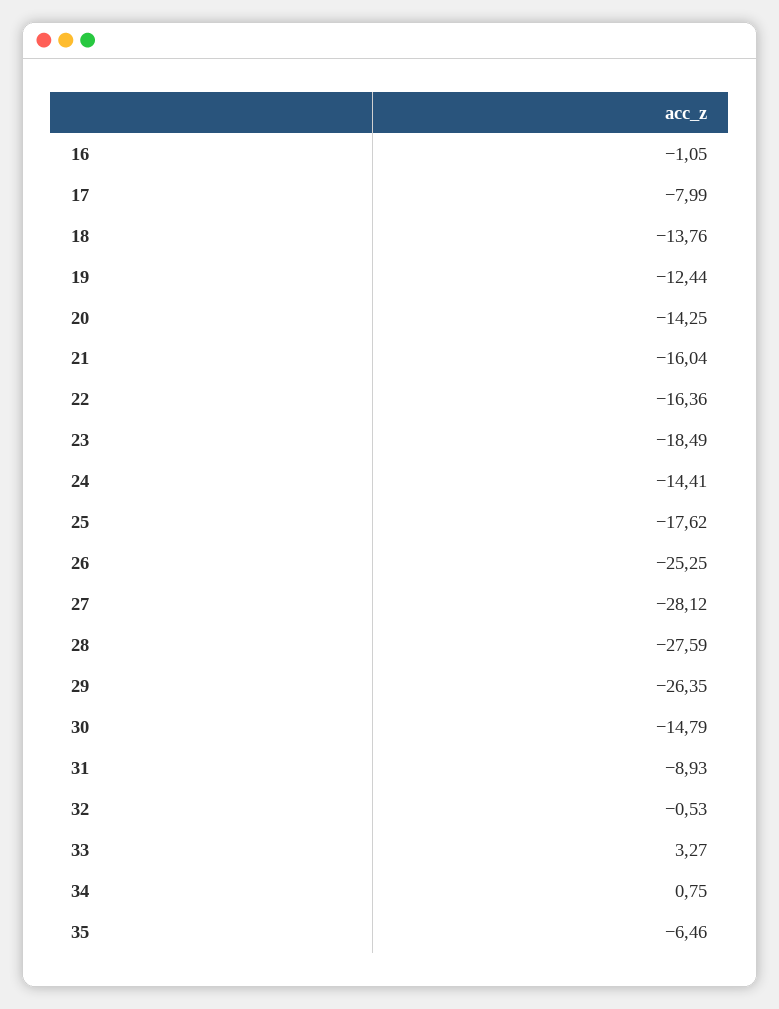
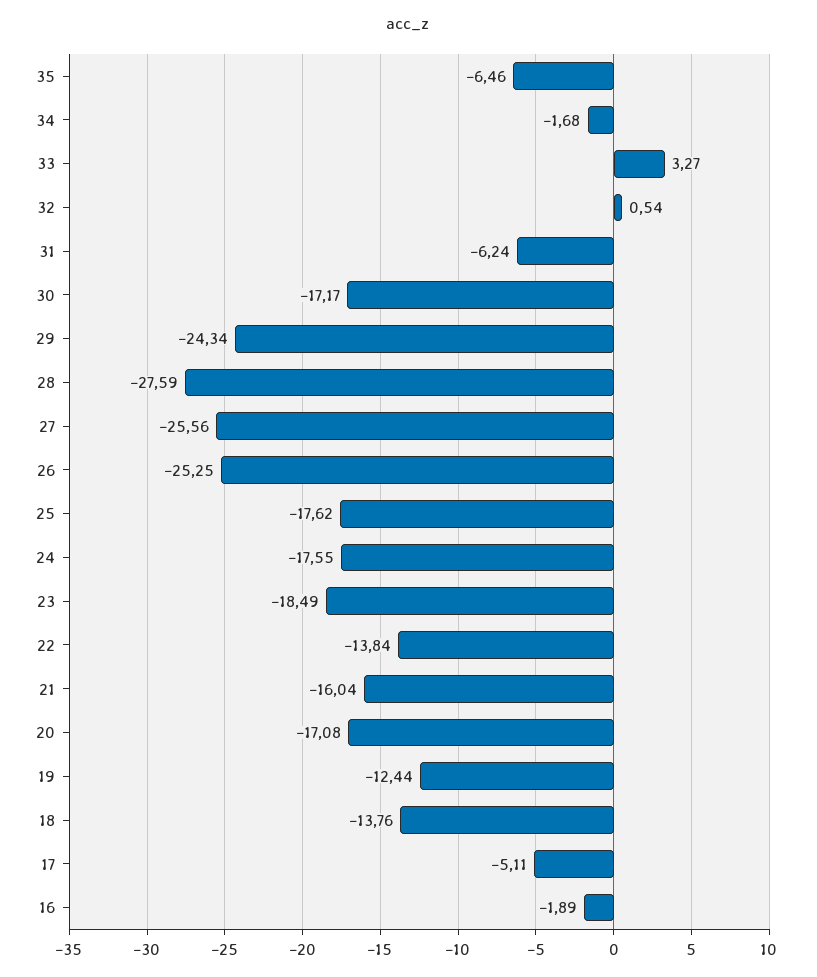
16: -1.05 -> -1.89
17: -7.99 -> -5.11
20: -14.25 -> -17.08
22: -16.36 -> -13.84
24: -14.41 -> -17.55
27: -28.12 -> -25.56
29: -26.35 -> -24.34
30: -14.79 -> -17.17
31: -8.93 -> -6.24
32: -0.53 -> 0.54
34: 0.75 -> -1.68

